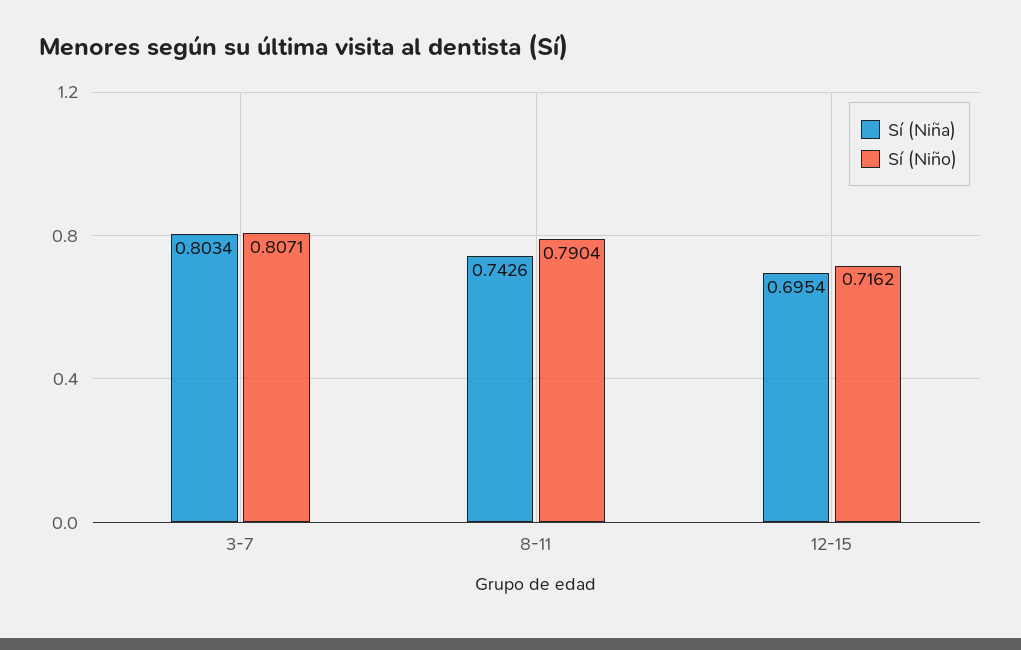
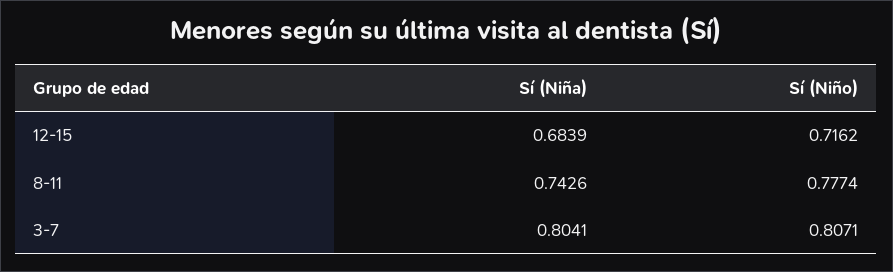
Sí (Niña), 3-7: 0.8034 -> 0.8041
Sí (Niño), 8-11: 0.7904 -> 0.7774
Sí (Niña), 12-15: 0.6954 -> 0.6839

